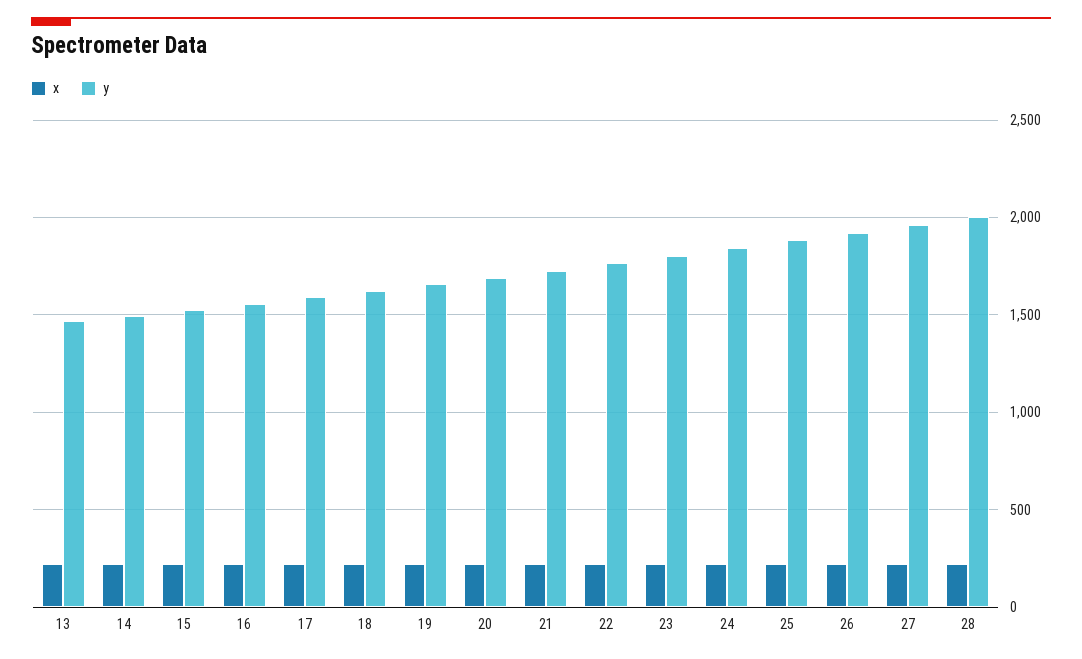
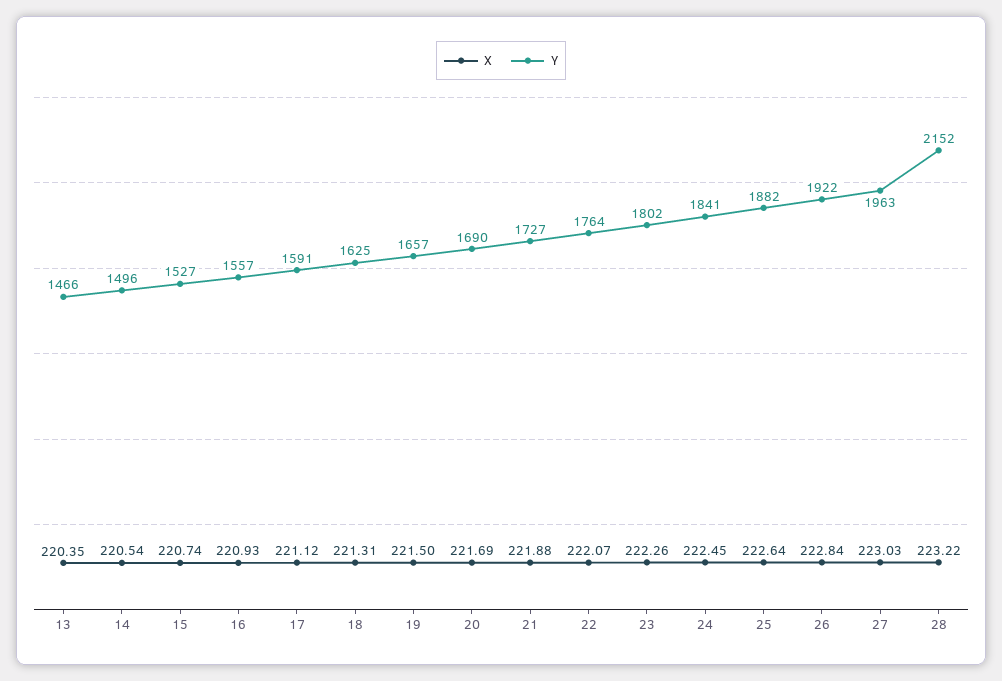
y, 28: 2000 -> 2152

